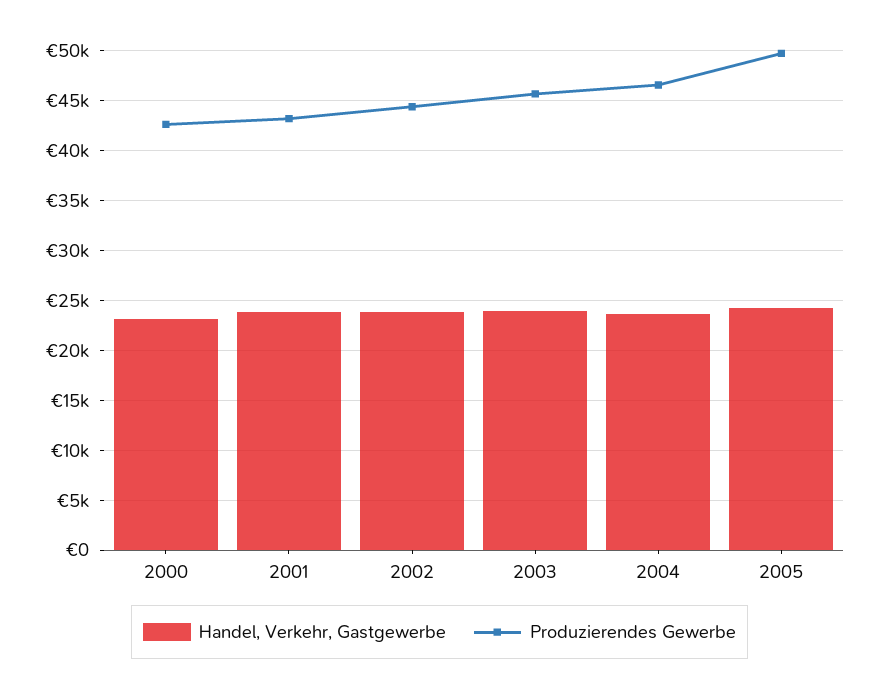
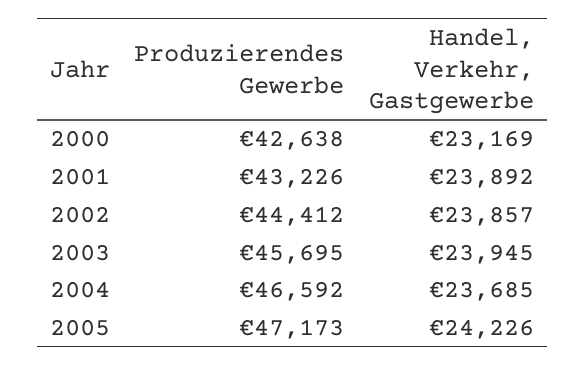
Produzierendes Gewerbe, 2005: 50000 -> 47173

